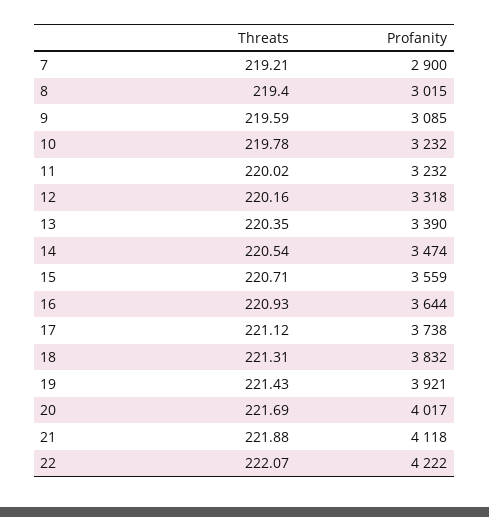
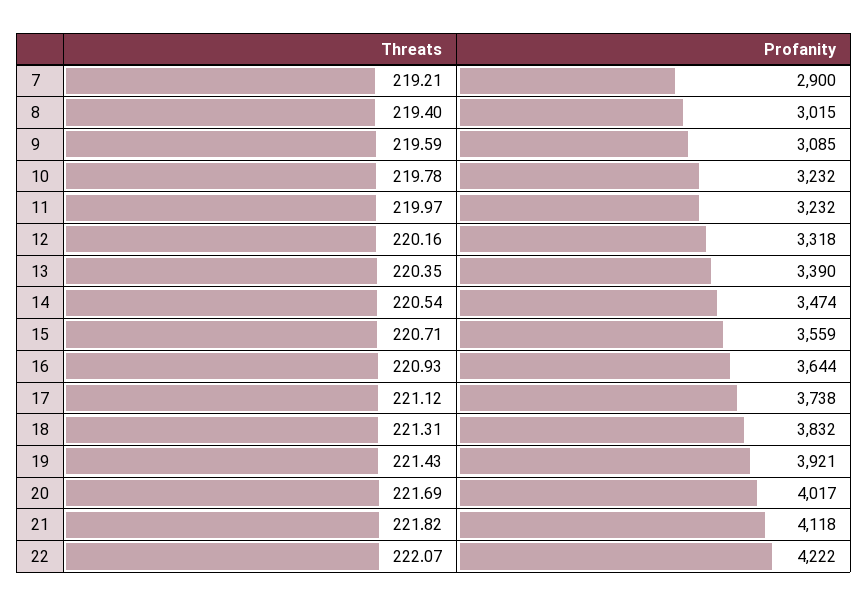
Threats, 11: 220.02 -> 219.97
Threats, 21: 221.88 -> 221.82

